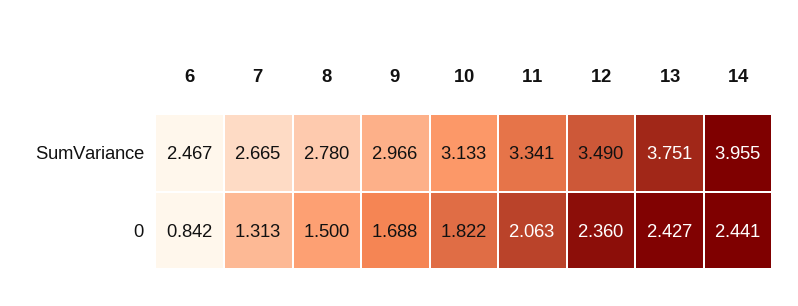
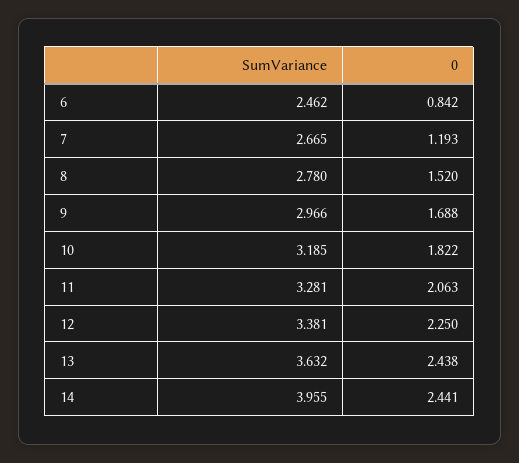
6, SumVariance: 2.467 -> 2.462
10, SumVariance: 3.133 -> 3.185
11, SumVariance: 3.341 -> 3.281
12, SumVariance: 3.49 -> 3.381
13, SumVariance: 3.751 -> 3.632
7, 0: 1.313 -> 1.193
8, 0: 1.5 -> 1.52
12, 0: 2.36 -> 2.25
13, 0: 2.427 -> 2.438

